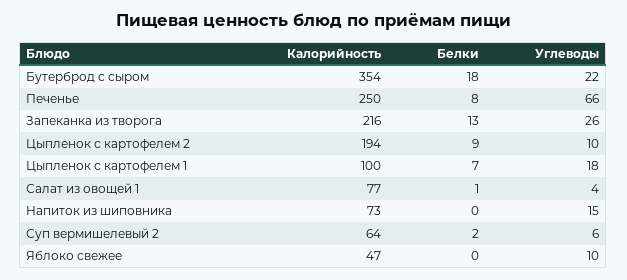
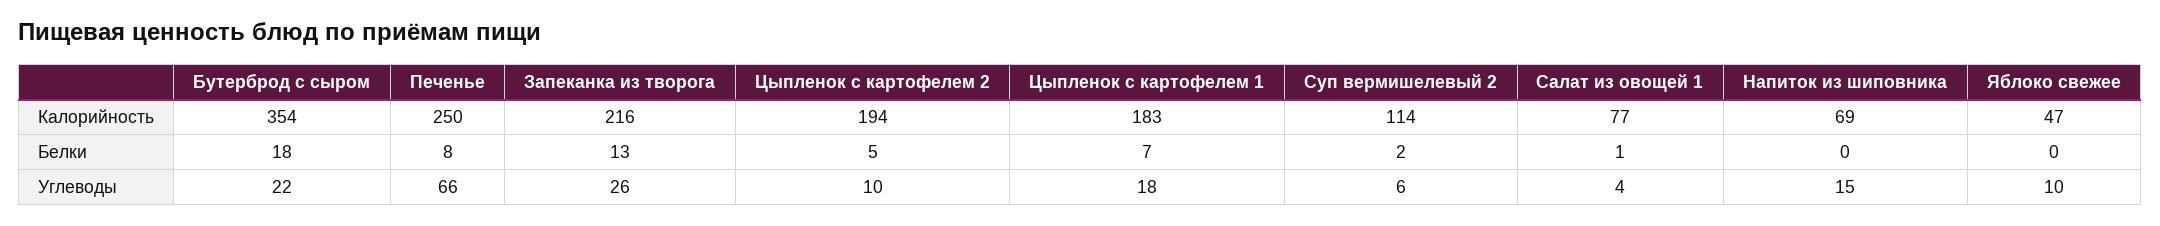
Белки, Цыпленок с картофелем 2: 9 -> 5
Калорийность, Цыпленок с картофелем 1: 100 -> 183
Калорийность, Напиток из шиповника: 73 -> 69
Калорийность, Суп вермишелевый 2: 64 -> 114

